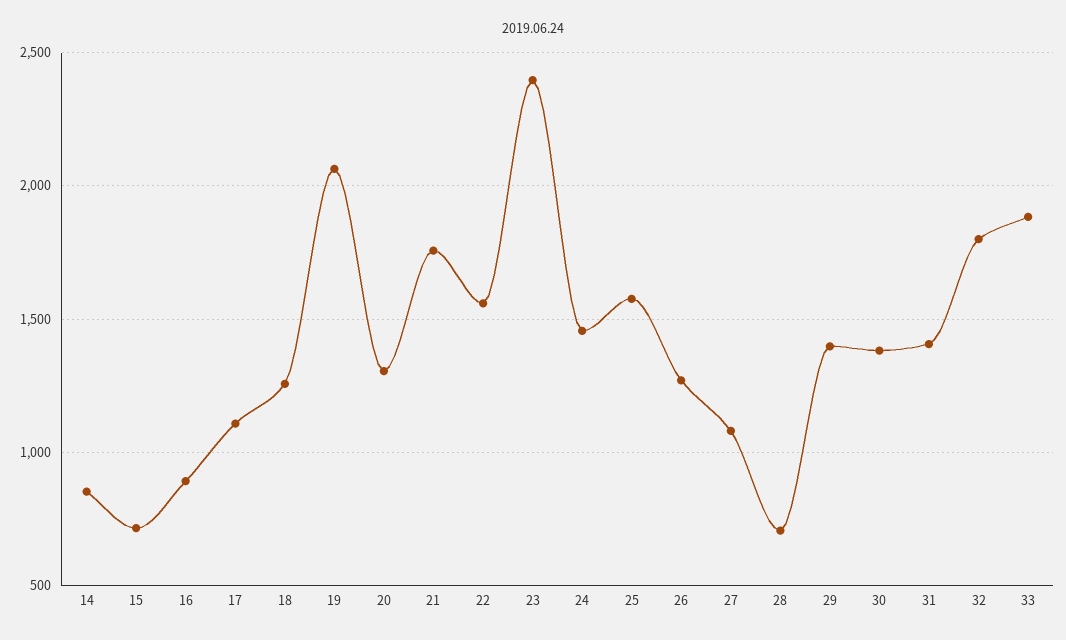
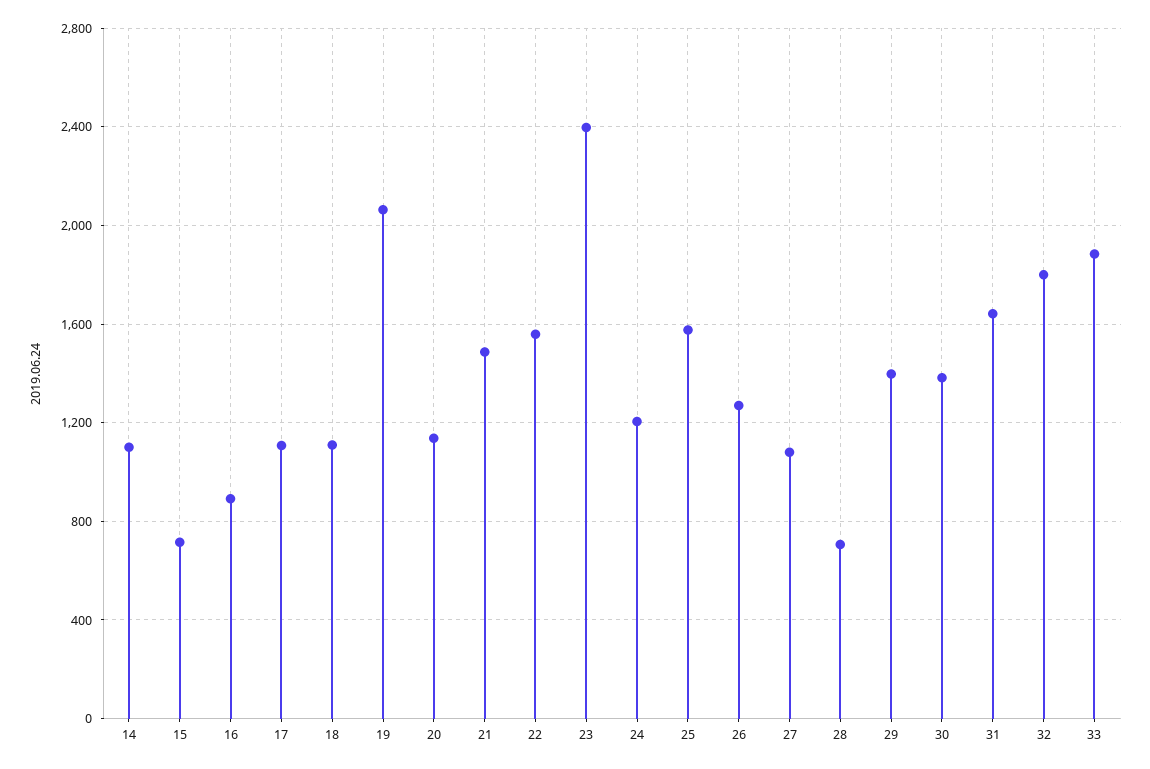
14: 850 -> 1100
18: 1250 -> 1100
20: 1300 -> 1150
21: 1750 -> 1500
24: 1450 -> 1200
31: 1400 -> 1650

